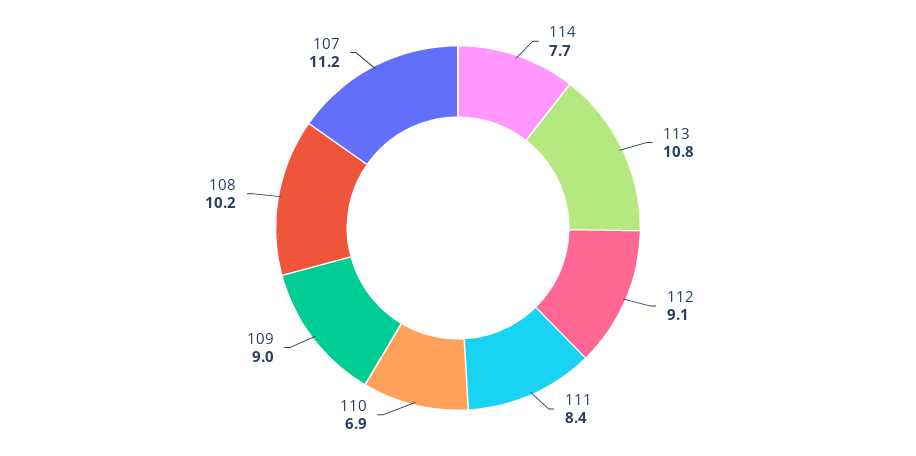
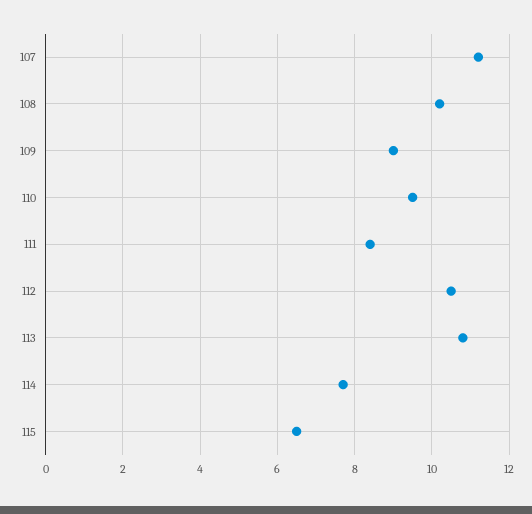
112: 9.1 -> 10.5
110: 6.9 -> 9.5
115: none -> 6.5

